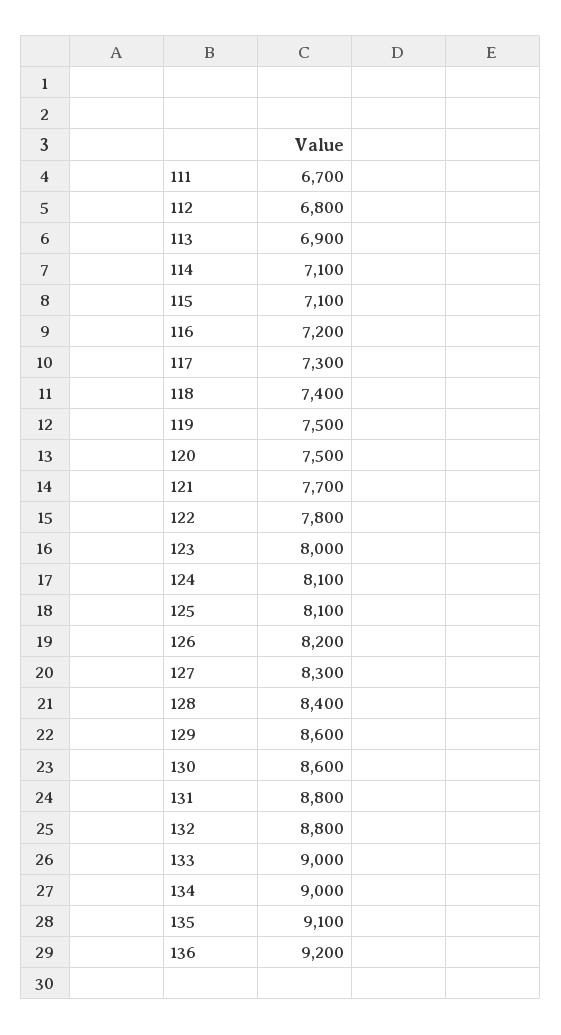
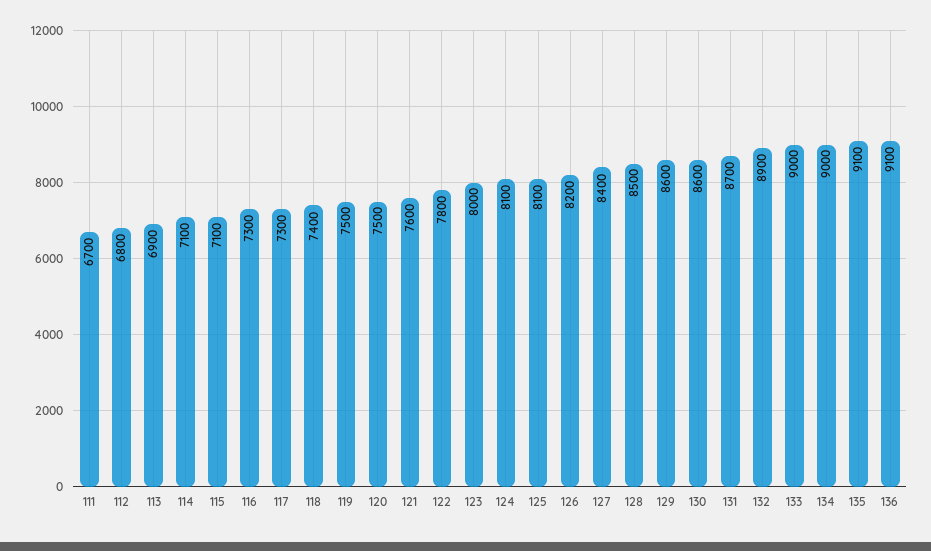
116: 7200 -> 7300
121: 7700 -> 7600
127: 8300 -> 8400
128: 8400 -> 8500
131: 8800 -> 8700
132: 8800 -> 8900
136: 9200 -> 9100

